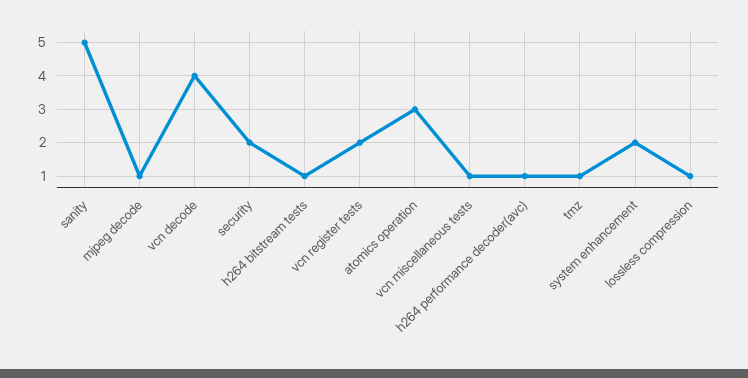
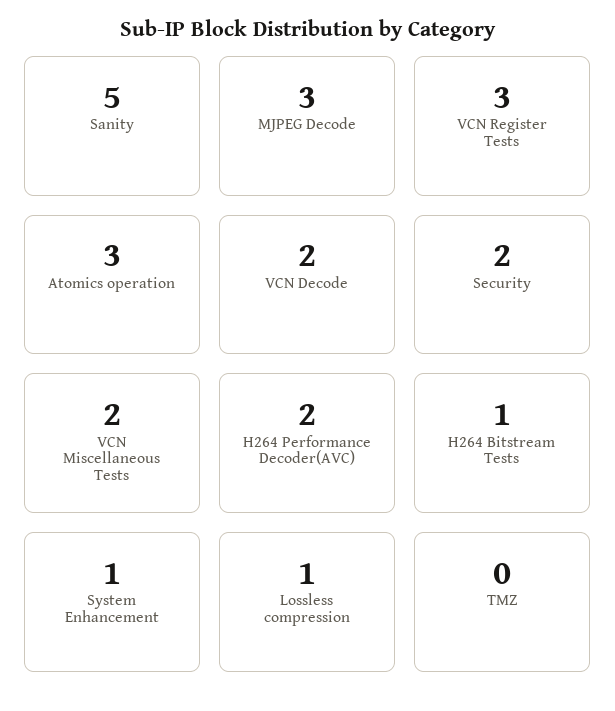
mjpeg decode: 1 -> 3
vcn decode: 4 -> 2
vcn register tests: 2 -> 3
vcn miscellaneous tests: 1 -> 2
h264 performance decoder(avc): 1 -> 2
tmz: 1 -> 0
system enhancement: 2 -> 1

